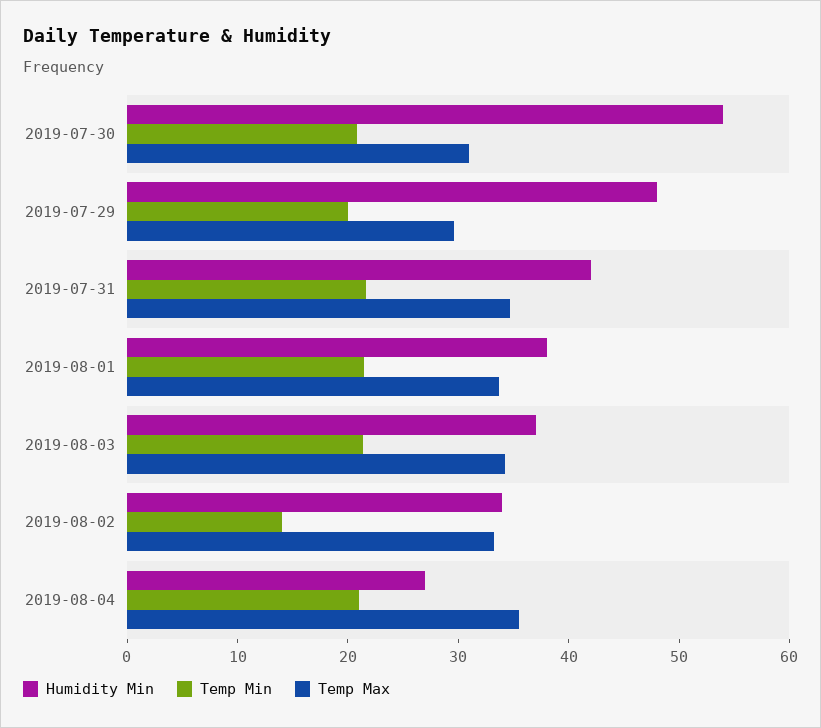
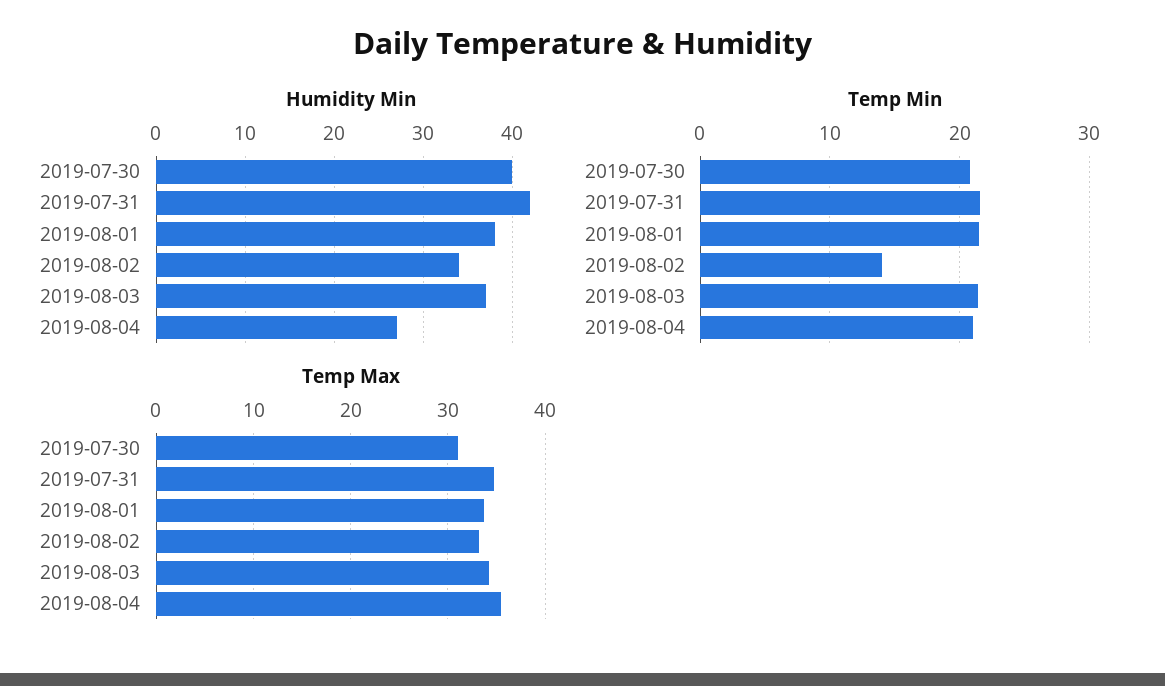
Humidity Min, 2019-07-30: 54 -> 40
Humidity Min, 2019-07-29: 48 -> none
Temp Min, 2019-07-29: 20 -> none
Temp Max, 2019-07-29: 30 -> none

